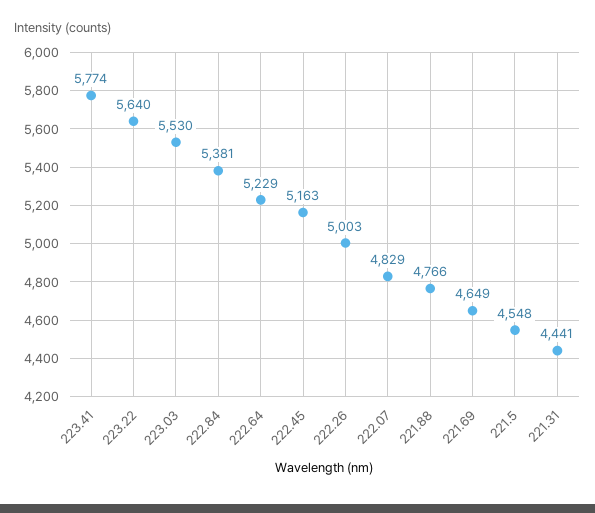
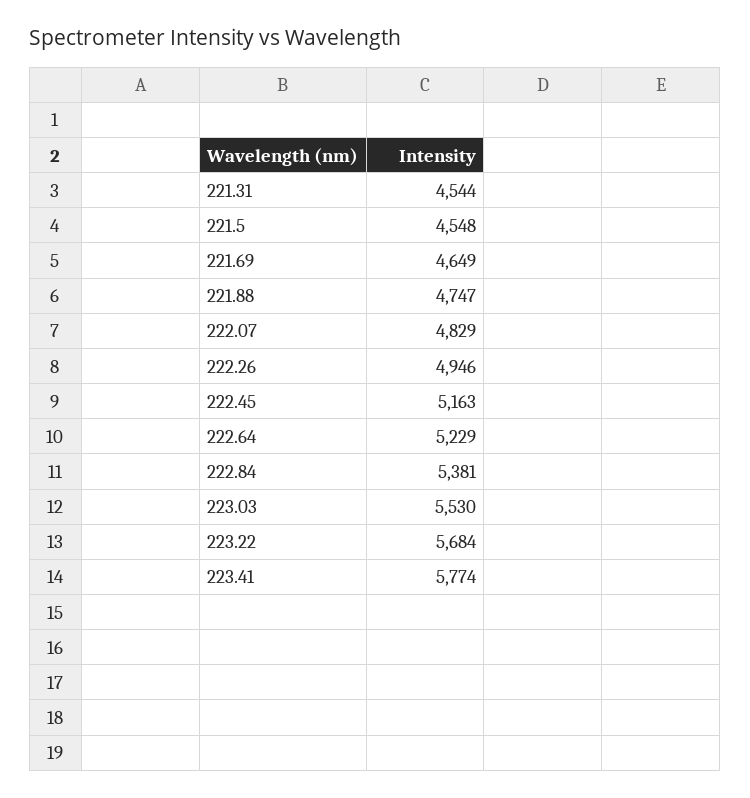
223.22: 5640 -> 5684
222.26: 5003 -> 4946
221.88: 4766 -> 4747
221.31: 4441 -> 4544

